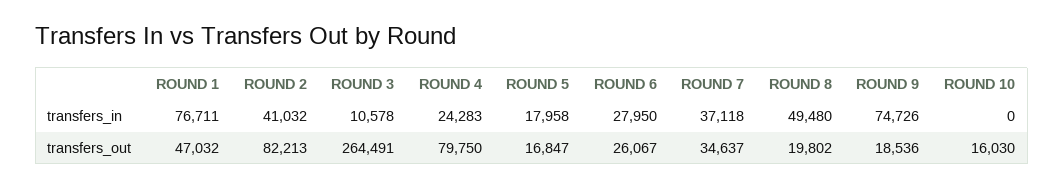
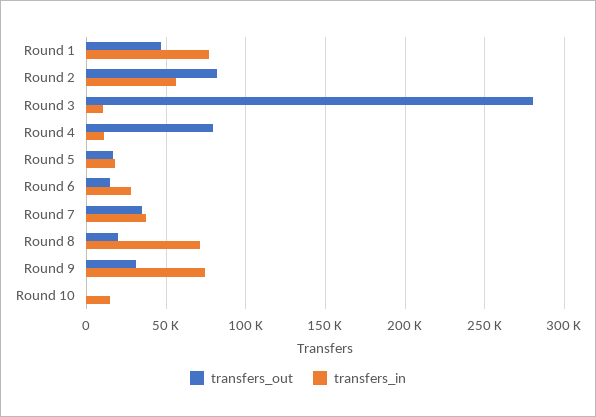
transfers_in, ROUND 2: 41032 -> 55000
transfers_in, ROUND 4: 24283 -> 10000
transfers_in, ROUND 8: 49480 -> 70000
transfers_in, ROUND 10: 0 -> 15000
transfers_out, ROUND 3: 264491 -> 280000
transfers_out, ROUND 6: 26067 -> 15000
transfers_out, ROUND 9: 18536 -> 30000
transfers_out, ROUND 10: 16030 -> 0

